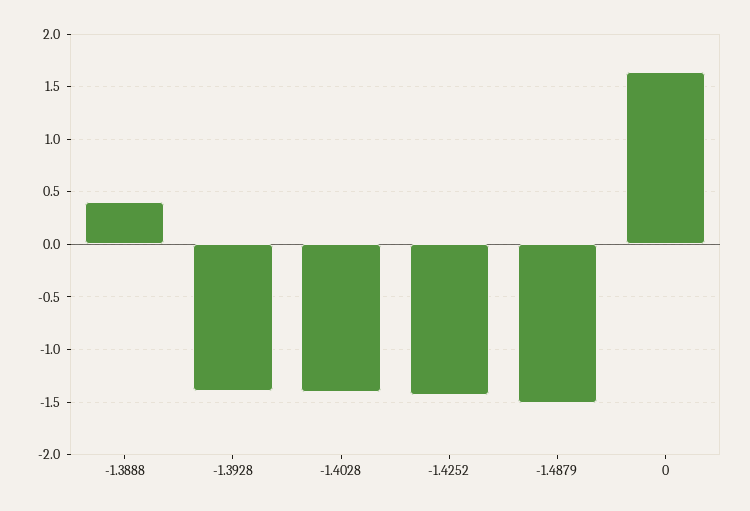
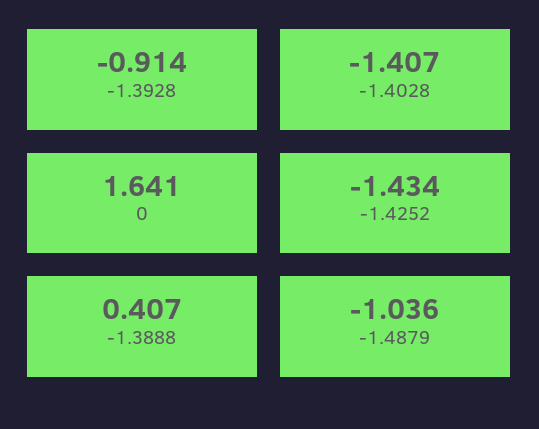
-1.3928: -1.4 -> -0.914
-1.4879: -1.5 -> -1.036

